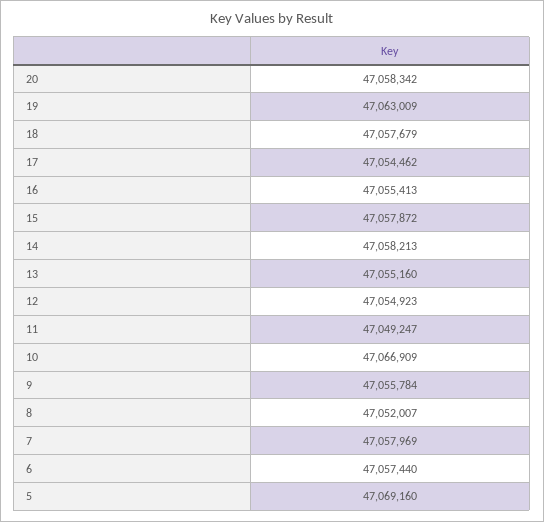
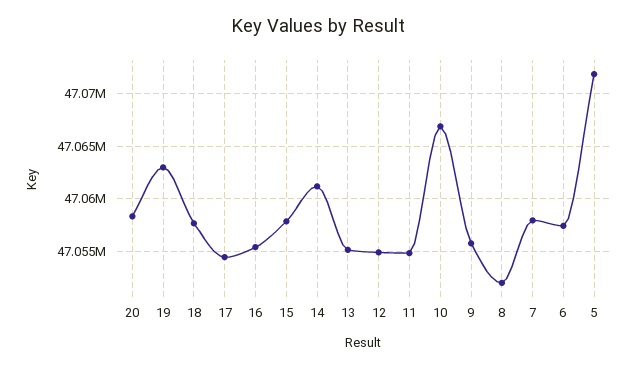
14: 47058213 -> 47061000
11: 47049247 -> 47055000
5: 47069160 -> 47072000

